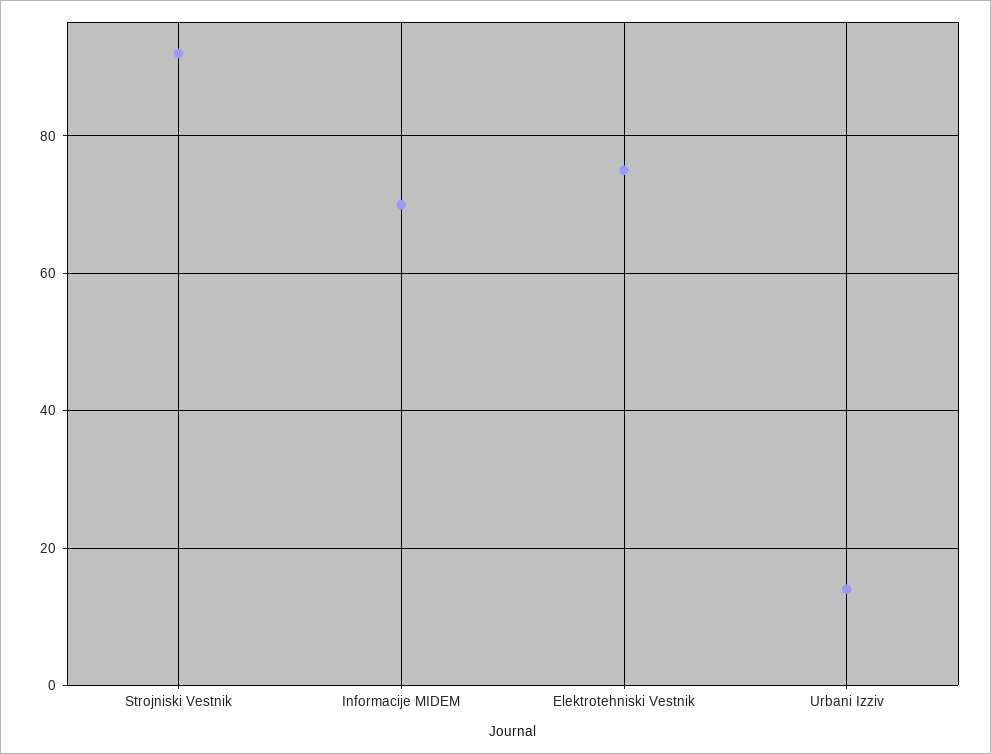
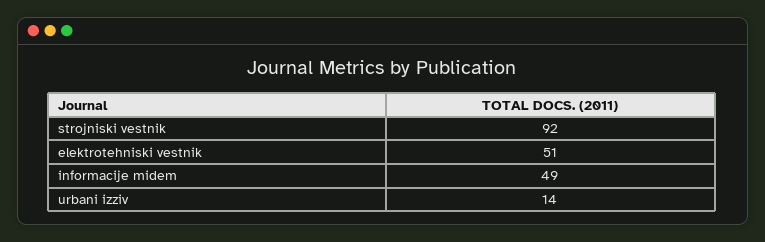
Informacije MIDEM: 70 -> 49
Elektrotehniski Vestnik: 75 -> 51

